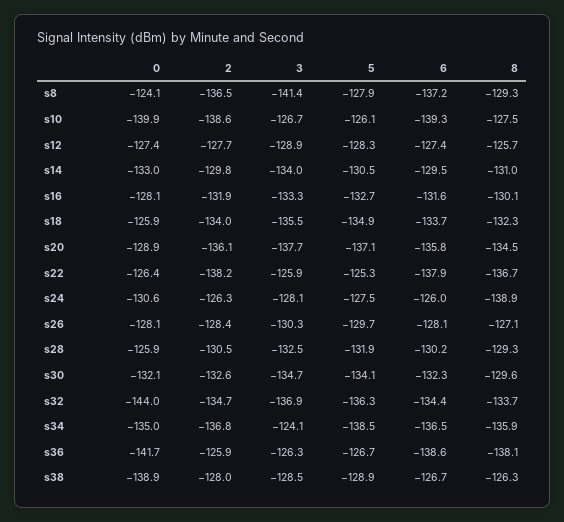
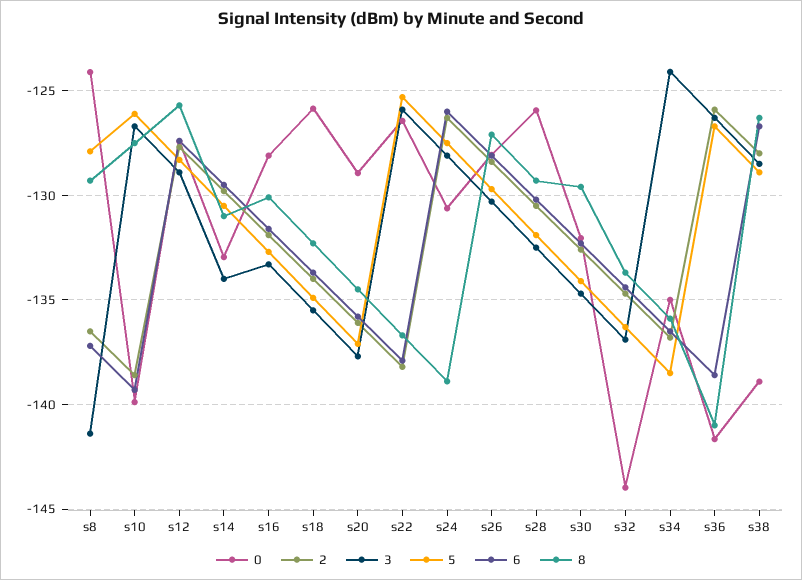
8, s36: -138.1 -> -141

